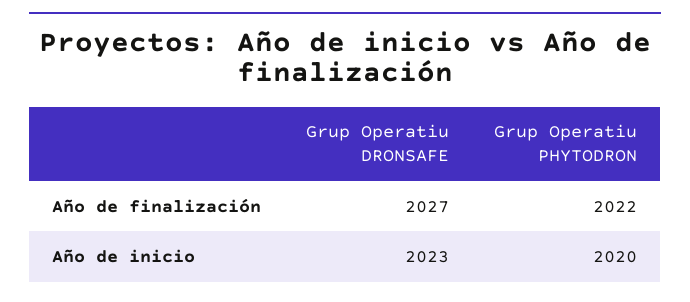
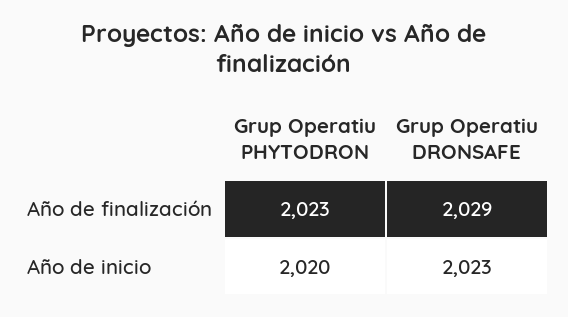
Grup Operatiu DRONSAFE, Año de finalización: 2027 -> 2029
Grup Operatiu PHYTODRON, Año de finalización: 2022 -> 2023

